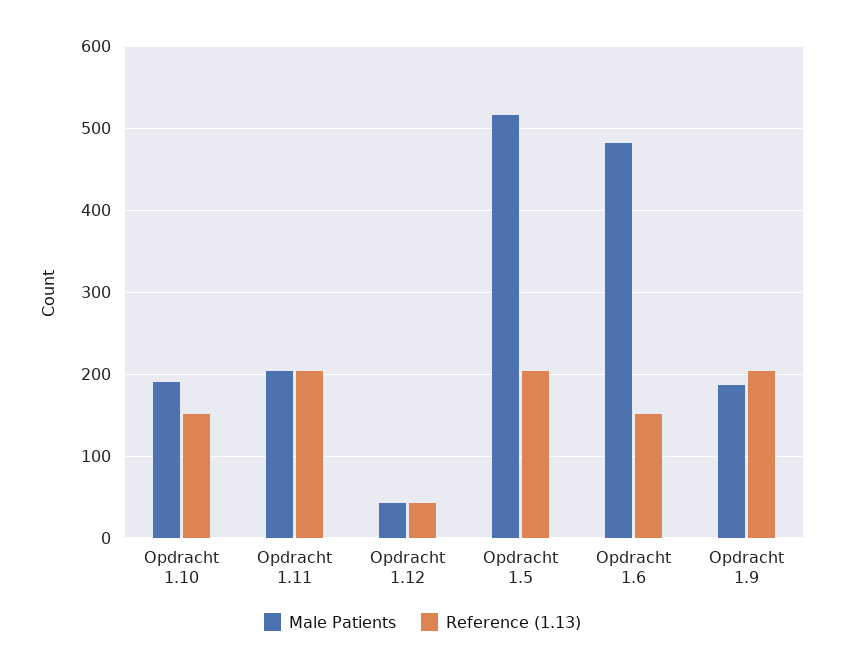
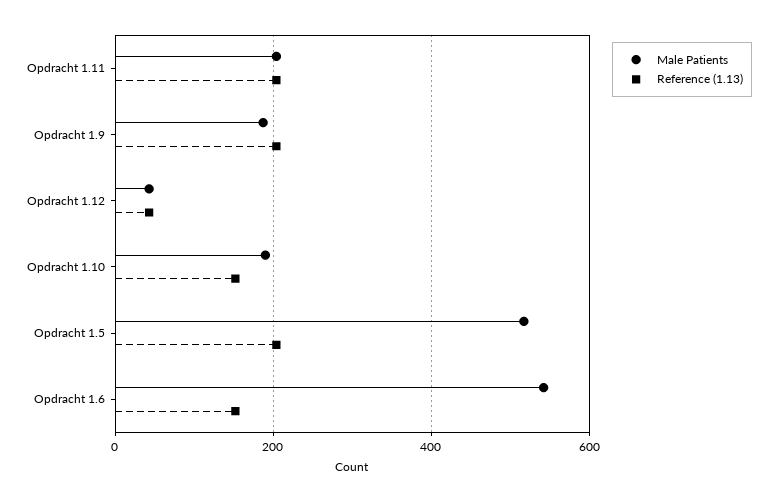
Male Patients, Opdracht 1.6: 480 -> 540

